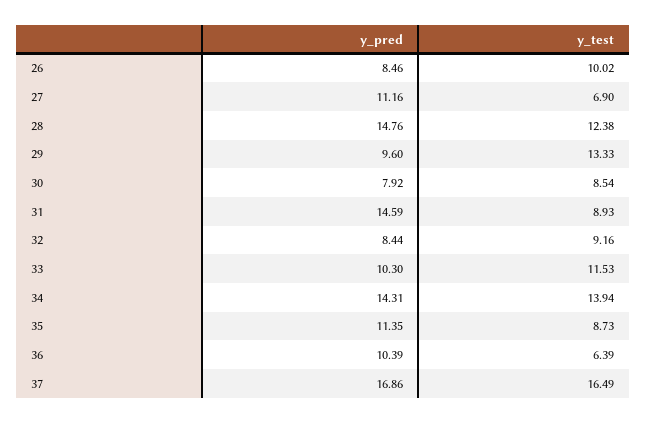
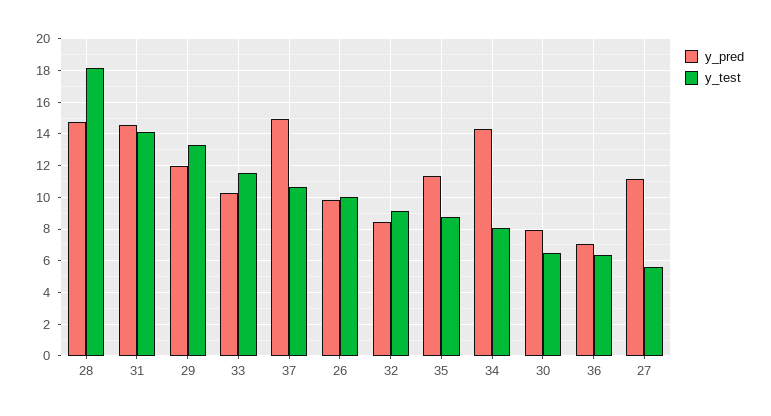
y_pred, 26: 8.46 -> 10
y_test, 27: 6.9 -> 5.5
y_test, 28: 12.38 -> 18
y_pred, 29: 9.6 -> 12
y_test, 30: 8.54 -> 6.5
y_test, 31: 8.93 -> 14
y_test, 34: 13.94 -> 8
y_pred, 36: 10.39 -> 7
y_pred, 37: 16.86 -> 15
y_test, 37: 16.49 -> 10.5

